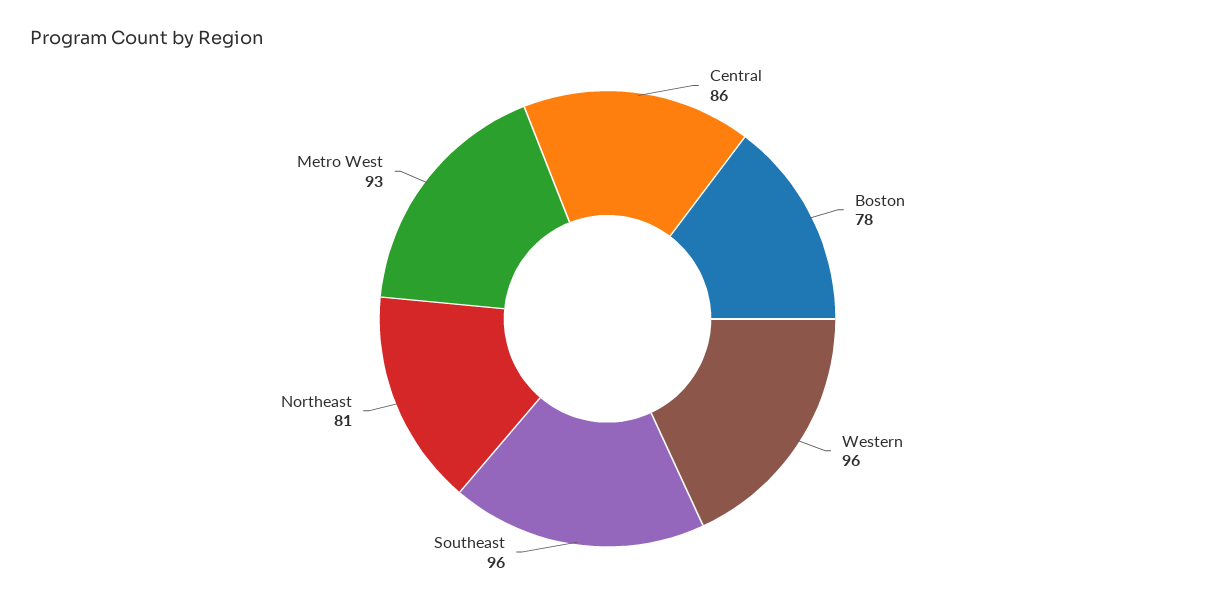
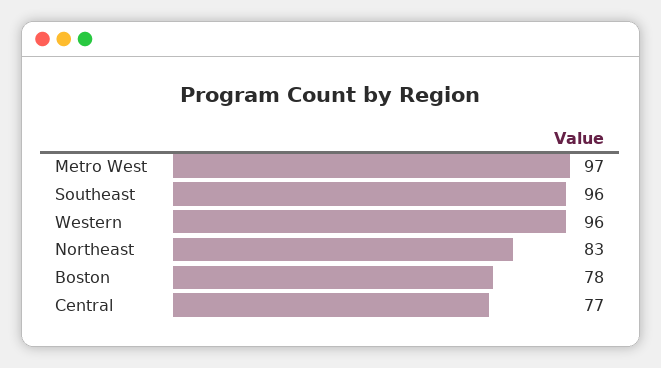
Central: 86 -> 77
Northeast: 81 -> 83
Metro West: 93 -> 97

